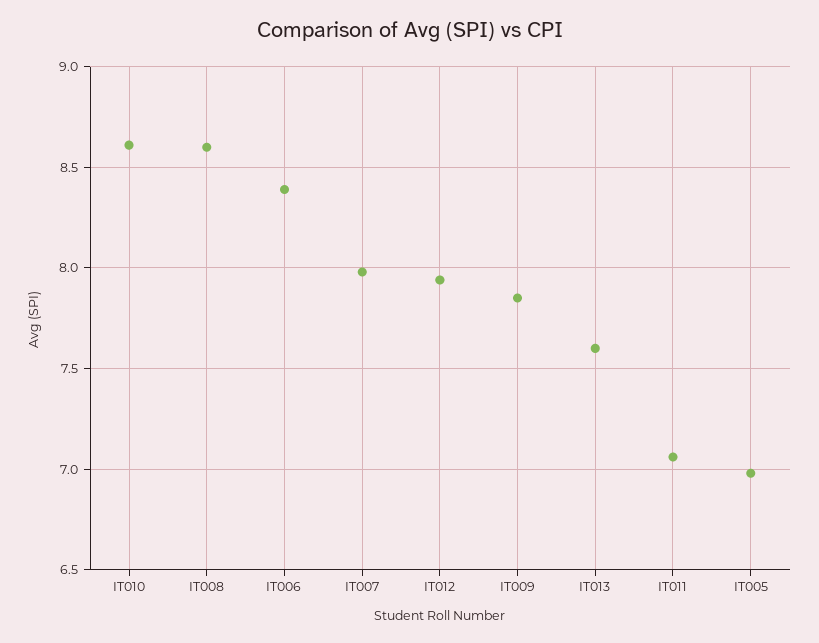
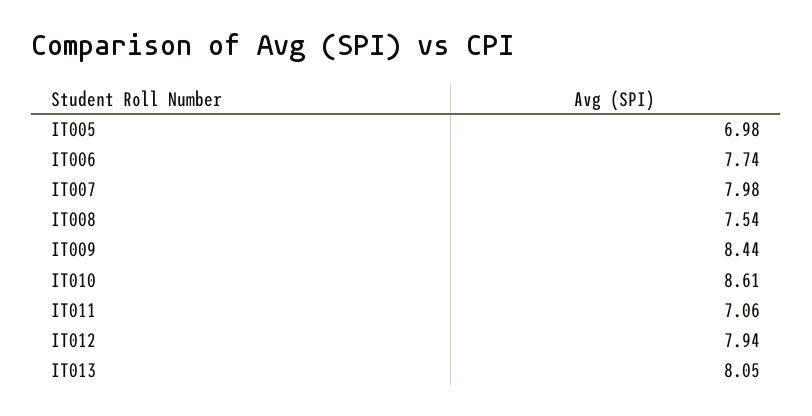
IT008: 8.6 -> 7.54
IT006: 8.4 -> 7.74
IT009: 7.85 -> 8.44
IT013: 7.6 -> 8.05

